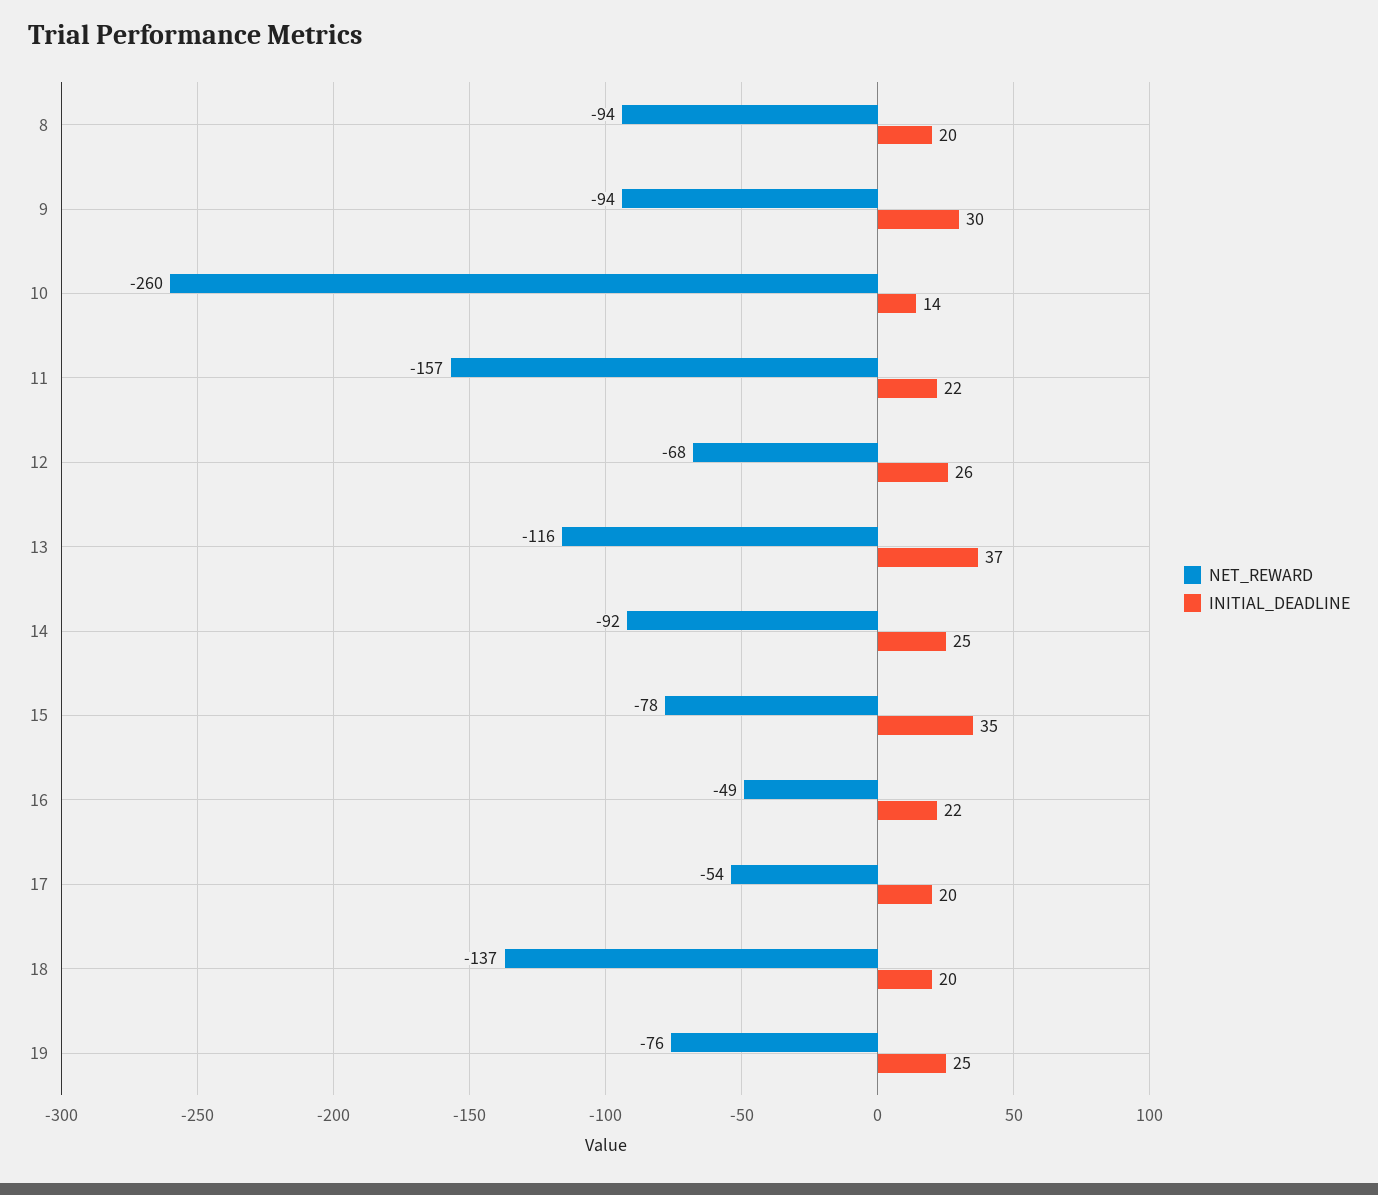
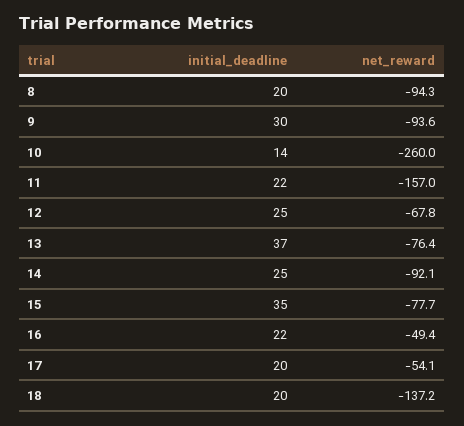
INITIAL_DEADLINE, 12: 26 -> 25
NET_REWARD, 13: -116 -> -76.4
NET_REWARD, 19: -76 -> none
INITIAL_DEADLINE, 19: 25 -> none

